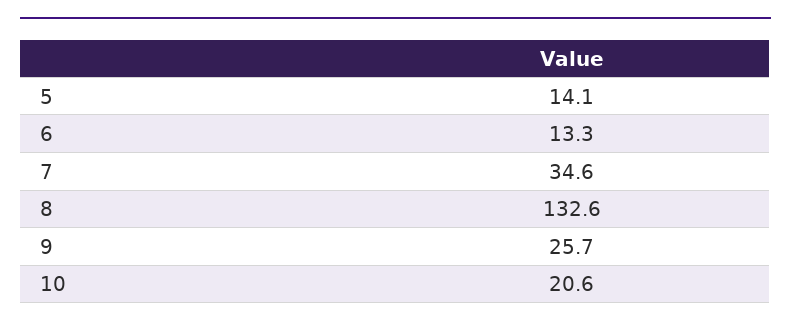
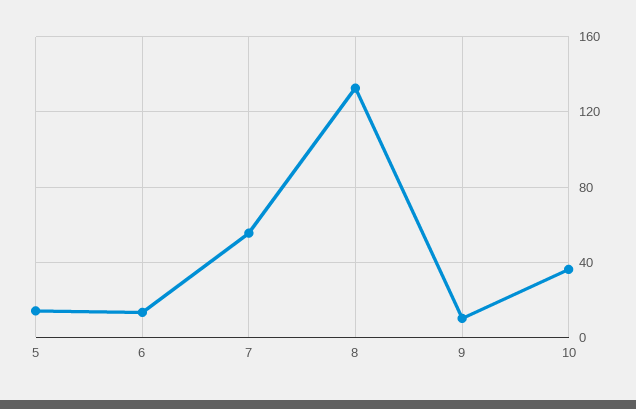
7: 34.6 -> 55
9: 25.7 -> 10
10: 20.6 -> 35

